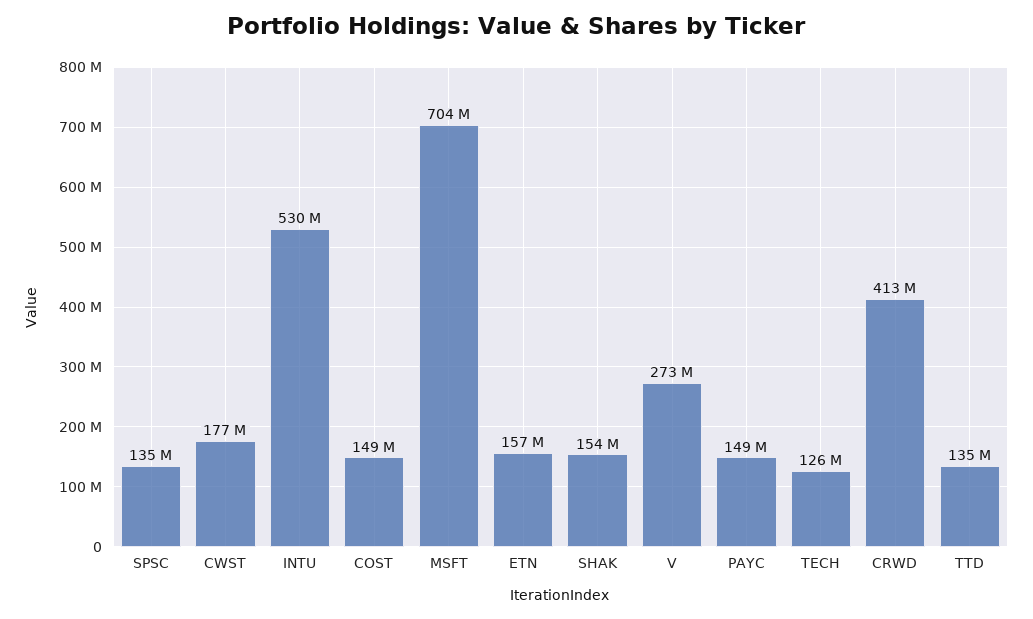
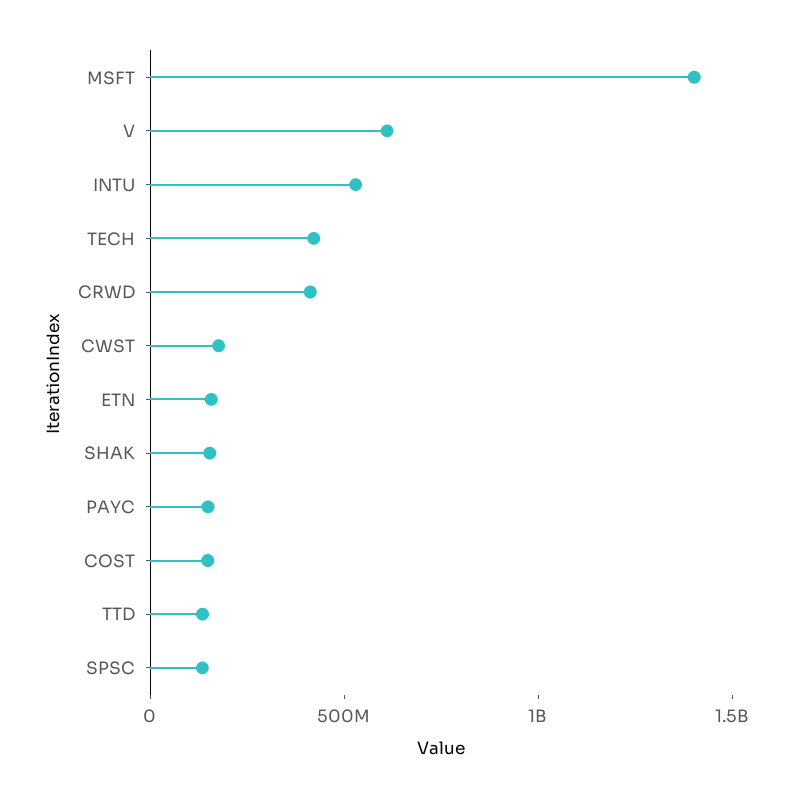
MSFT: 704000000 -> 1400000000
V: 273000000 -> 600000000
TECH: 126000000 -> 400000000

